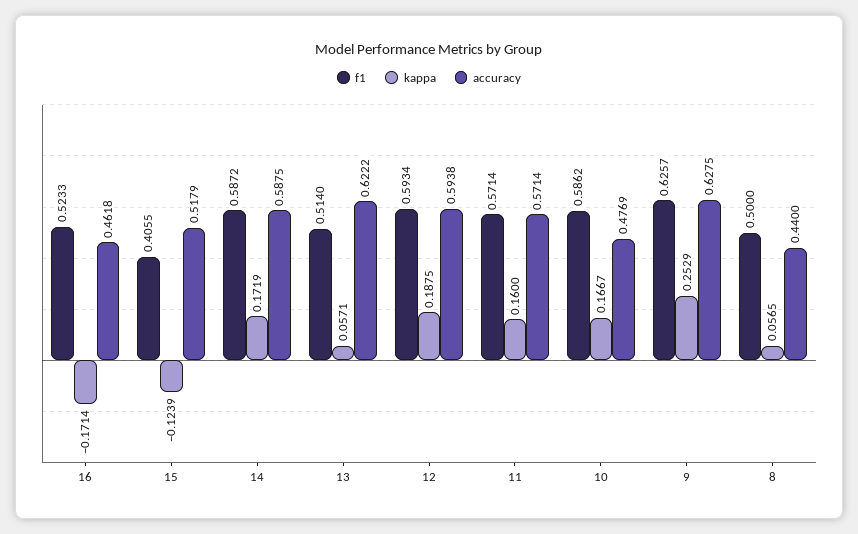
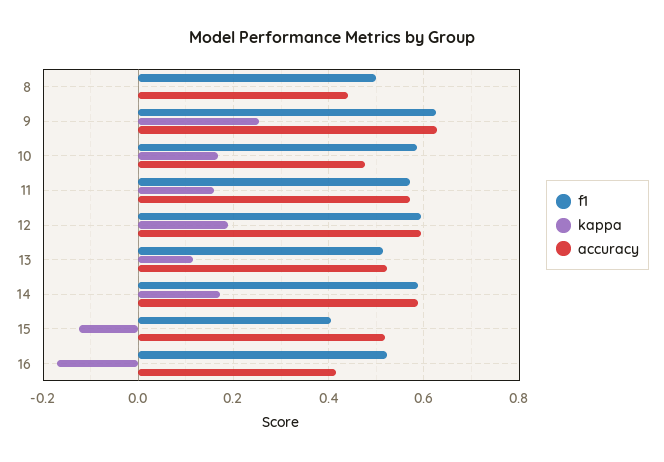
accuracy, 16: 0.4618 -> 0.42
kappa, 13: 0.0571 -> 0.12
accuracy, 13: 0.6222 -> 0.52
kappa, 8: 0.0565 -> 0

